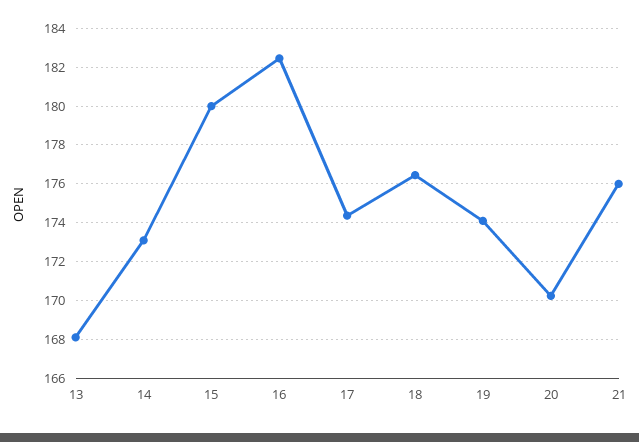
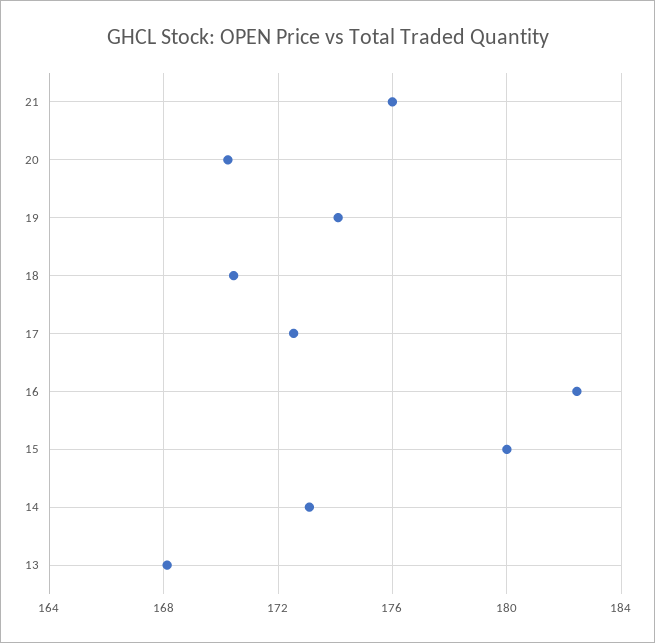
17: 174.5 -> 172.5
18: 176.5 -> 170.5

